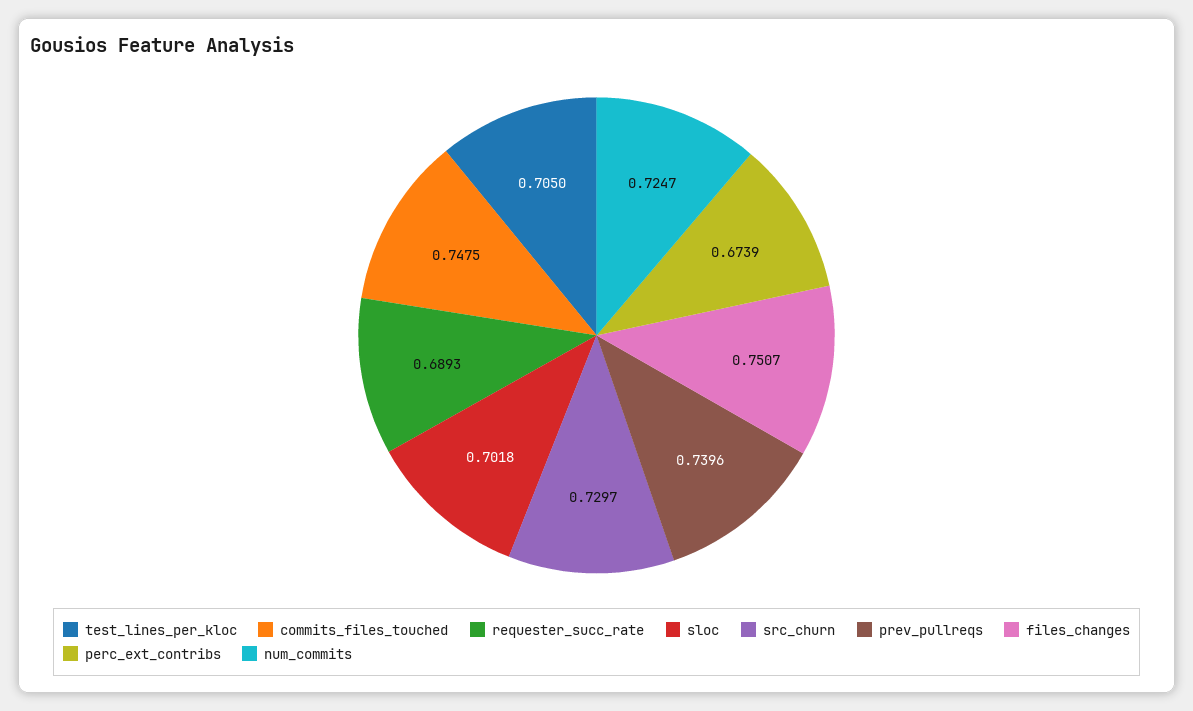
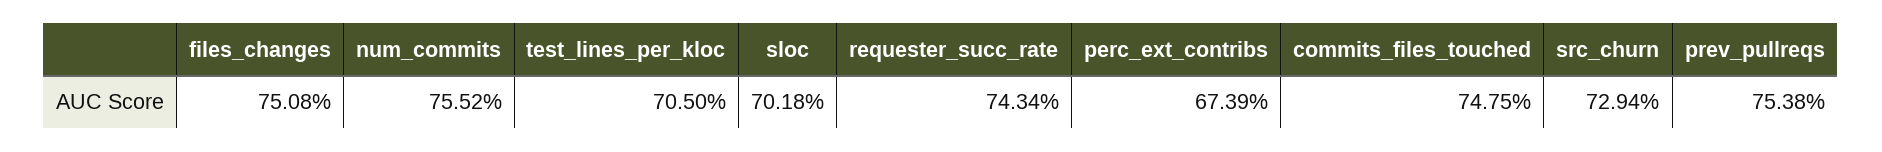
requester_succ_rate: 0.6893 -> 0.7434
src_churn: 0.7297 -> 0.7294
prev_pullreqs: 0.7396 -> 0.7538
files_changes: 0.7507 -> 0.7508
num_commits: 0.7247 -> 0.7552

